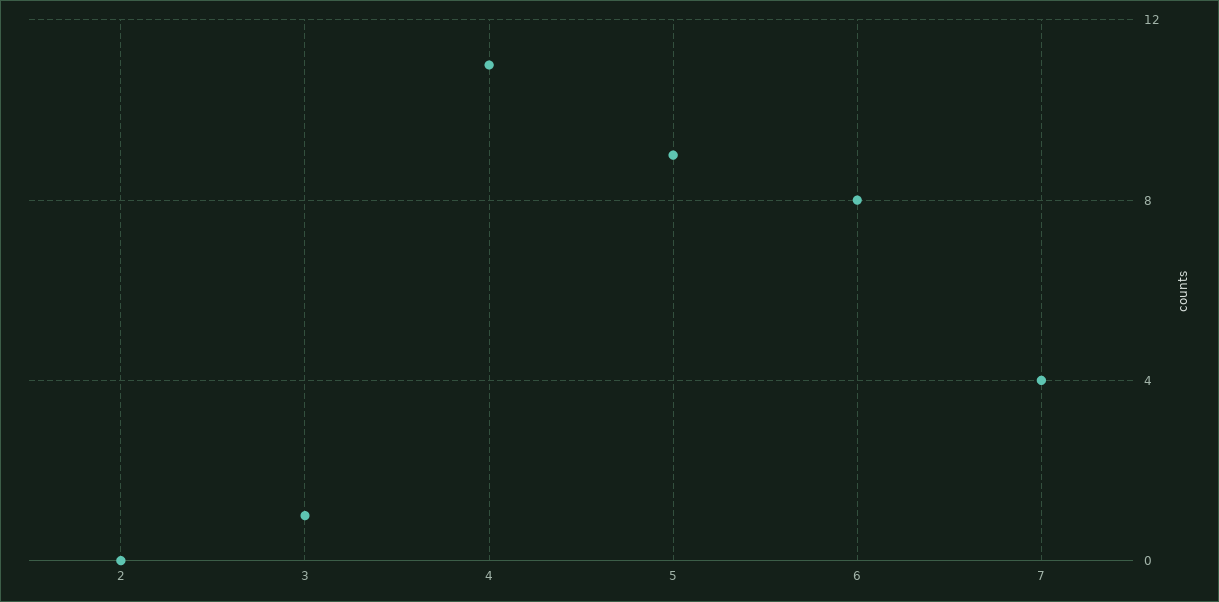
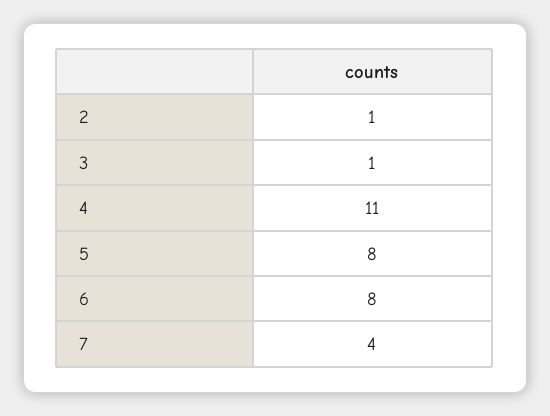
2: 0 -> 1
5: 9 -> 8

